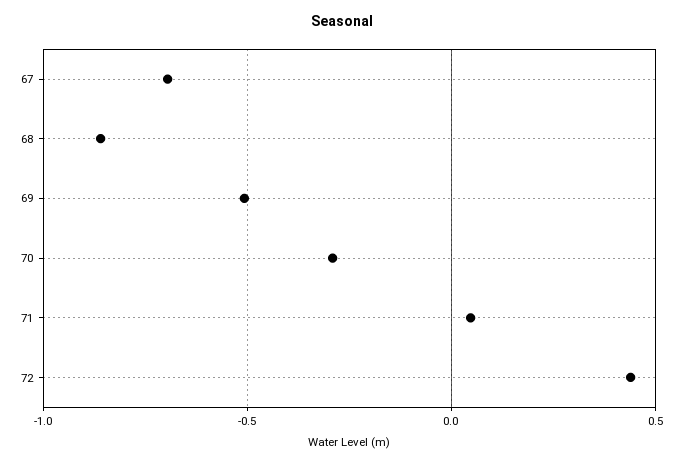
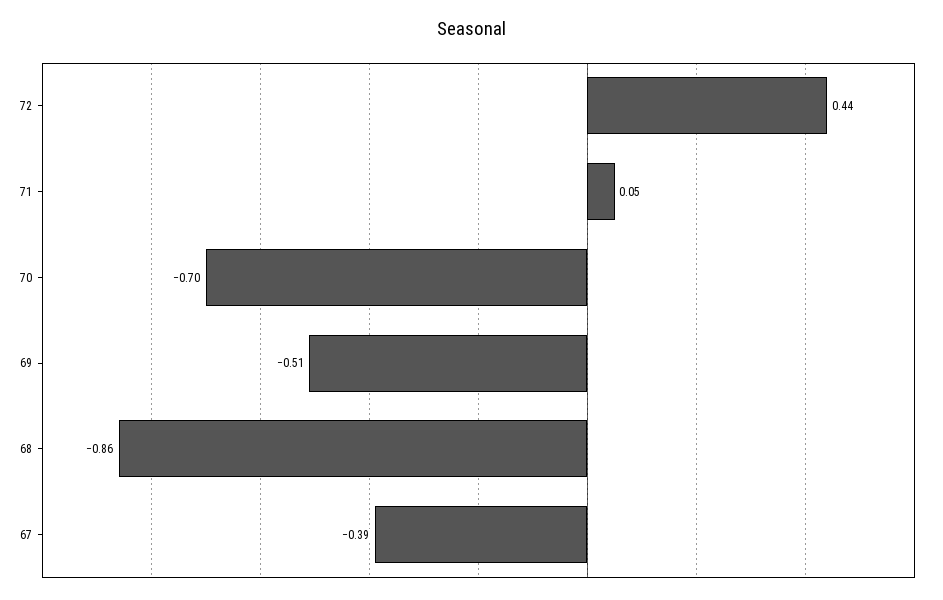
67: -0.7 -> -0.39
70: -0.3 -> -0.7

